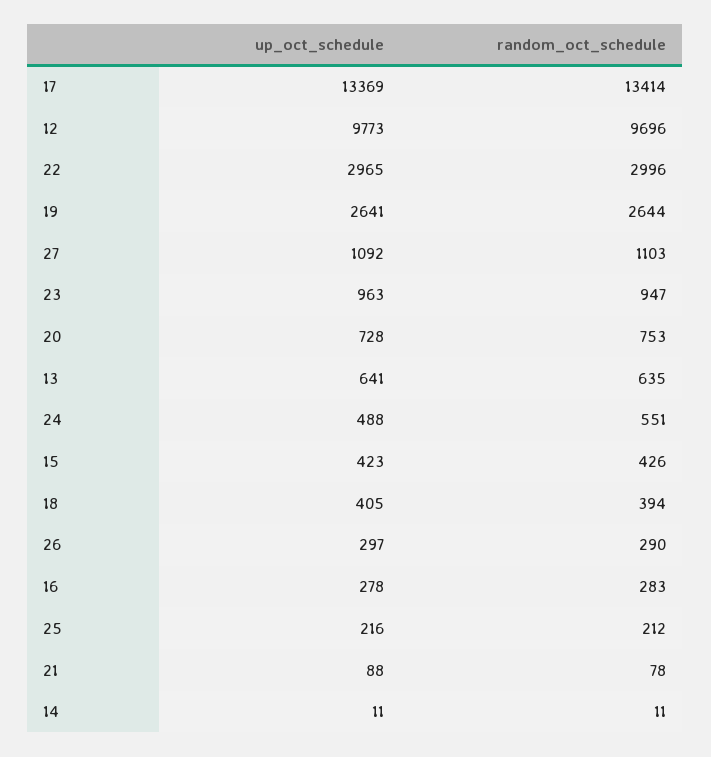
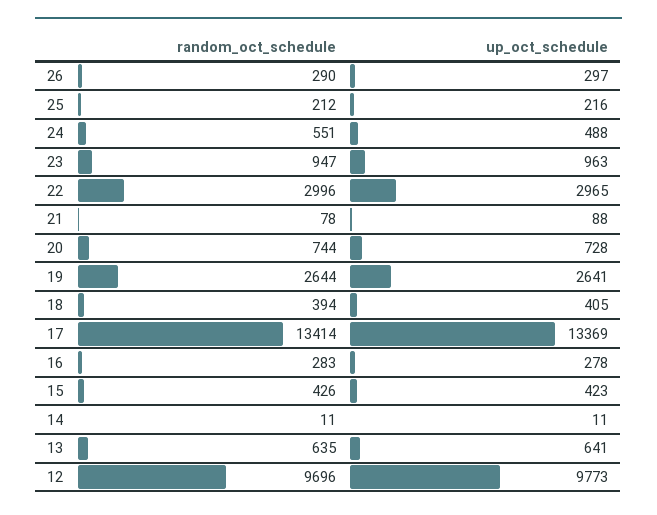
up_oct_schedule, 27: 1092 -> none
random_oct_schedule, 27: 1103 -> none
random_oct_schedule, 20: 753 -> 744

